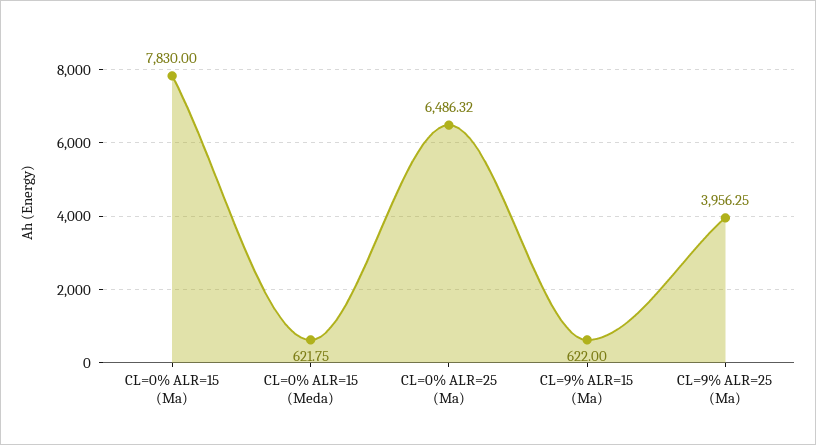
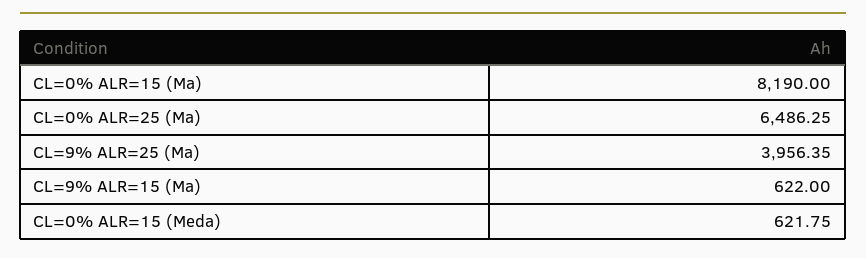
CL=0% ALR=15 (Ma): 7830 -> 8190
CL=0% ALR=25 (Ma): 6486.32 -> 6486.25
CL=9% ALR=25 (Ma): 3956.25 -> 3956.35

